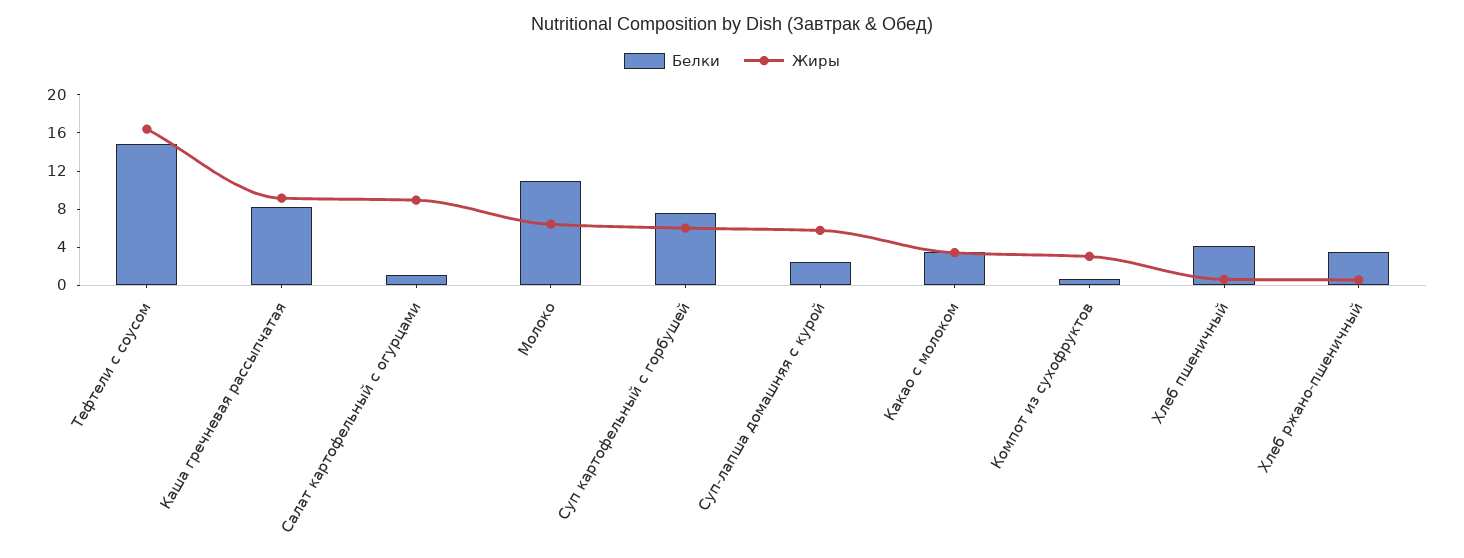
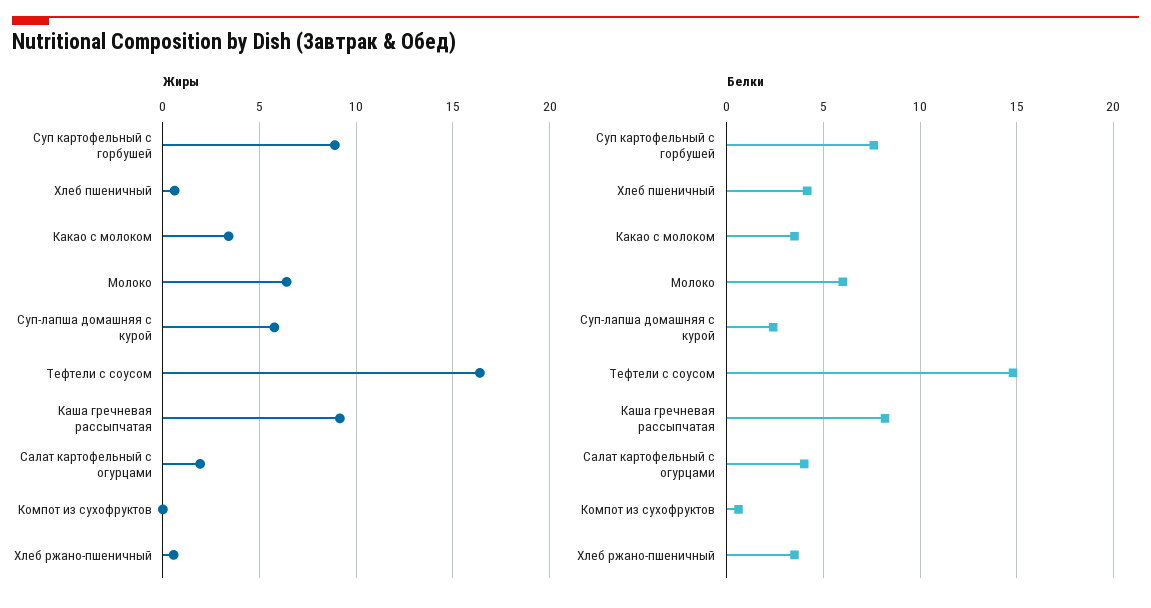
Белки, Салат картофельный с огурцами: 1 -> 4
Жиры, Салат картофельный с огурцами: 9 -> 2
Белки, Молоко: 11 -> 6
Жиры, Суп картофельный с горбушей: 6 -> 9
Жиры, Компот из сухофруктов: 3 -> 0

